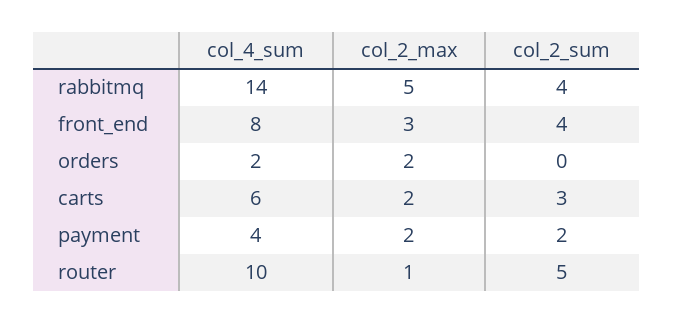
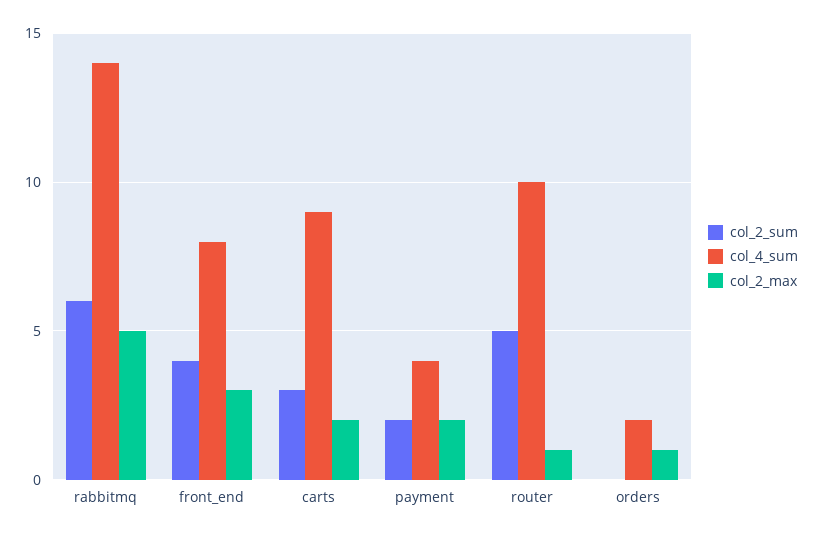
col_2_sum, rabbitmq: 4 -> 6
col_2_max, orders: 2 -> 1
col_4_sum, carts: 6 -> 9

